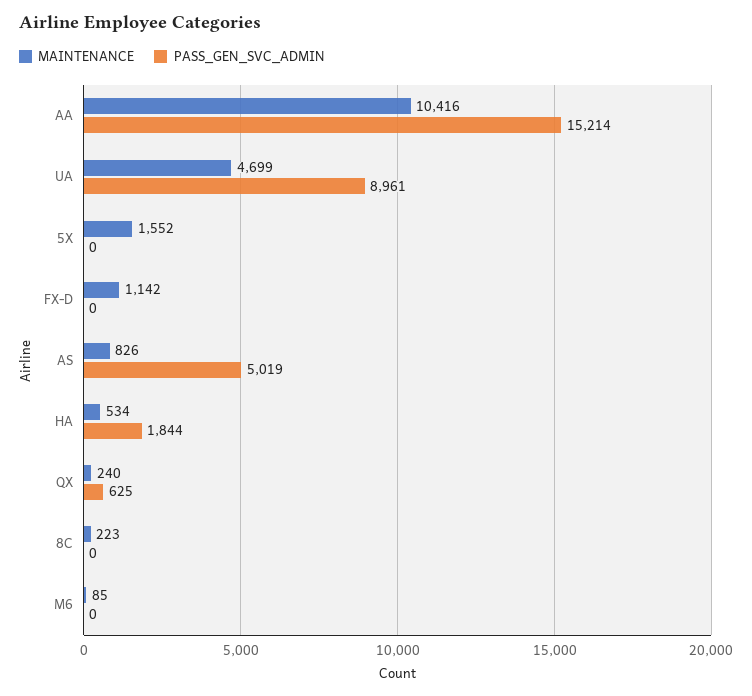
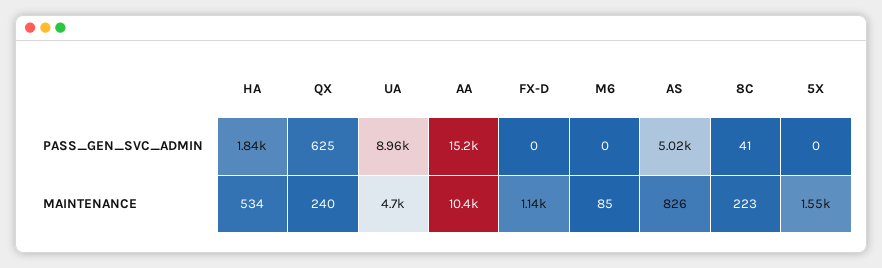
PASS_GEN_SVC_ADMIN, 8C: 0 -> 41

